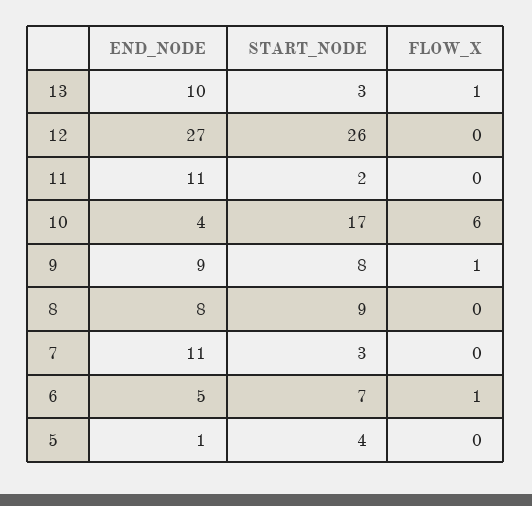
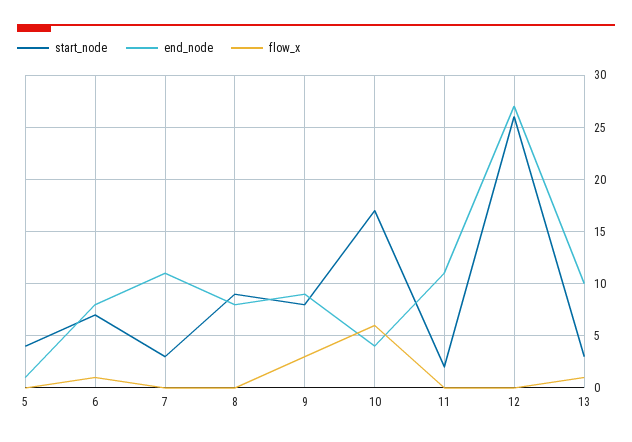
FLOW_X, 9: 1 -> 3
END_NODE, 6: 5 -> 8

